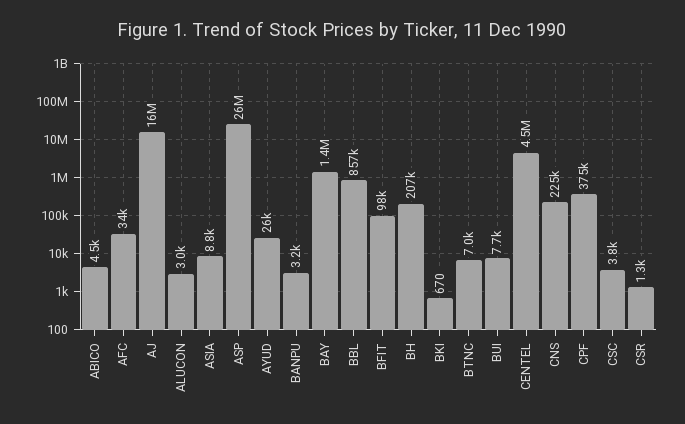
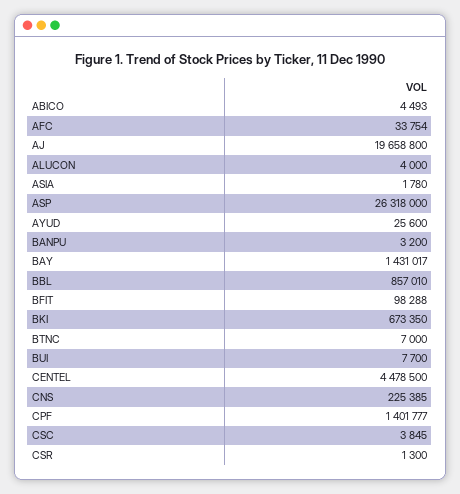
AJ: 16000000 -> 19658800
ALUCON: 3000 -> 4000
ASIA: 8800 -> 1780
BH: 207000 -> none
BKI: 670 -> 673350
CPF: 375000 -> 1401777

